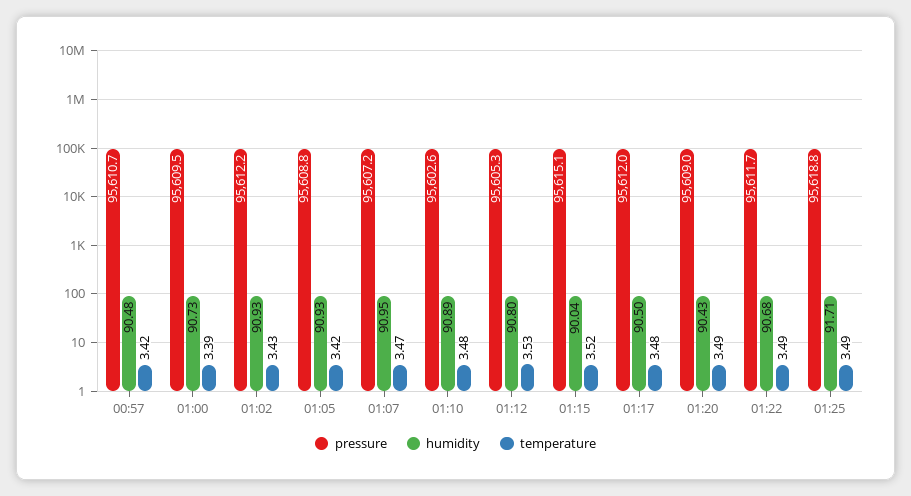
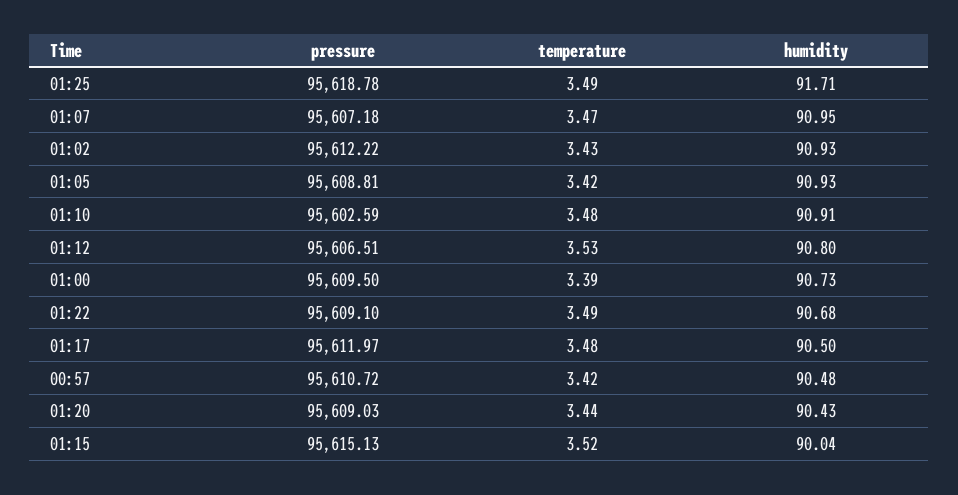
humidity, 01:10: 90.89 -> 90.91
pressure, 01:12: 95605.3 -> 95606.51
temperature, 01:20: 3.49 -> 3.44
pressure, 01:22: 95611.7 -> 95609.1

